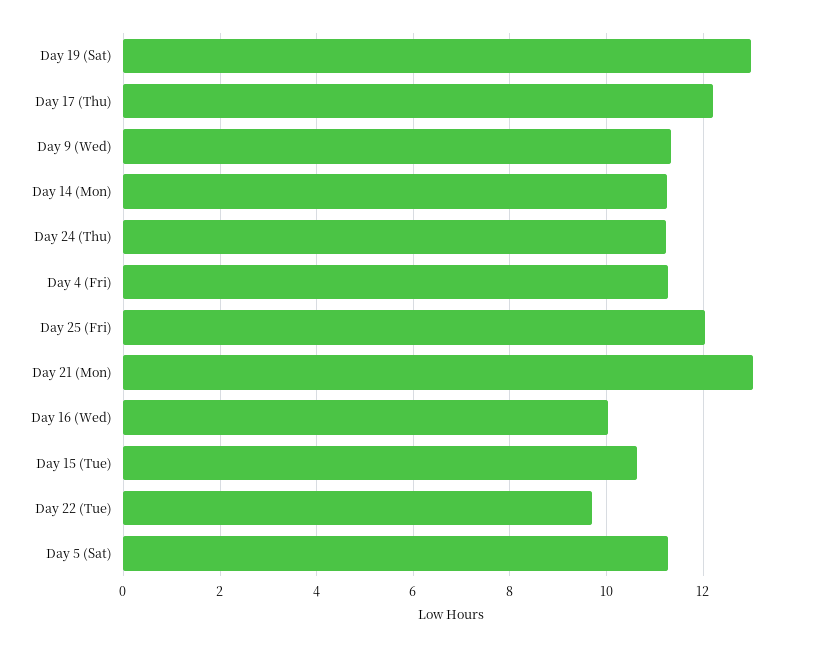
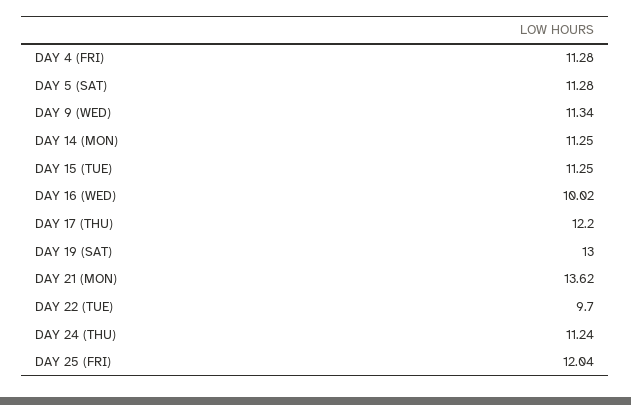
Day 21 (Mon): 13 -> 13.62
Day 15 (Tue): 10.6 -> 11.25

